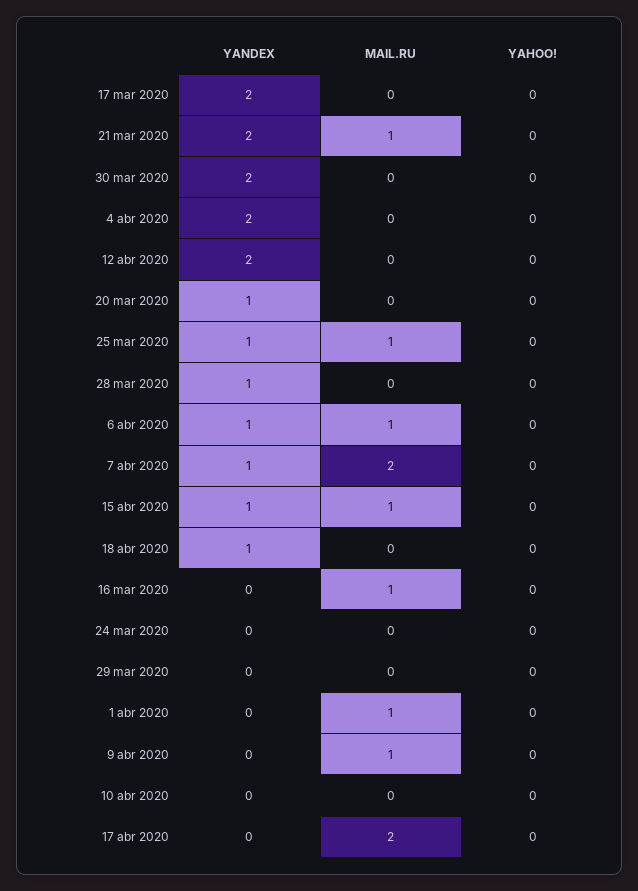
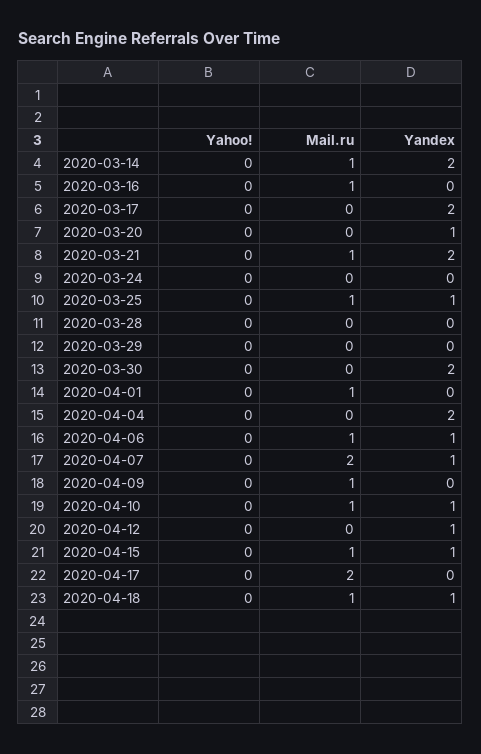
YANDEX, 12 abr 2020: 2 -> 1
YANDEX, 28 mar 2020: 1 -> 0
MAIL.RU, 18 abr 2020: 0 -> 1
YANDEX, 10 abr 2020: 0 -> 1
MAIL.RU, 10 abr 2020: 0 -> 1
YAHOO!, 2020-03-14: none -> 0
MAIL.RU, 2020-03-14: none -> 1
YANDEX, 2020-03-14: none -> 2

